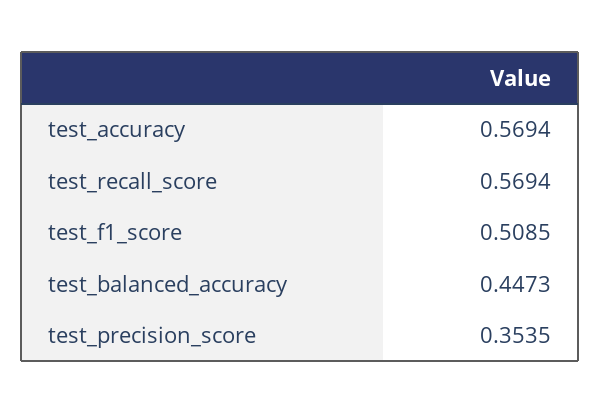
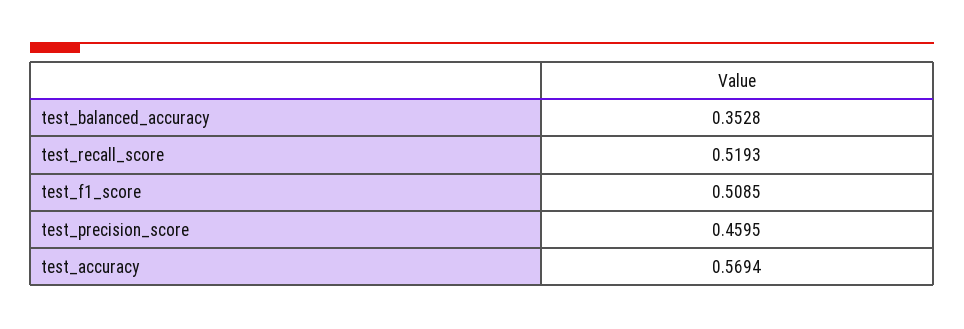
test_recall_score: 0.5694 -> 0.5193
test_balanced_accuracy: 0.4473 -> 0.3528
test_precision_score: 0.3535 -> 0.4595

